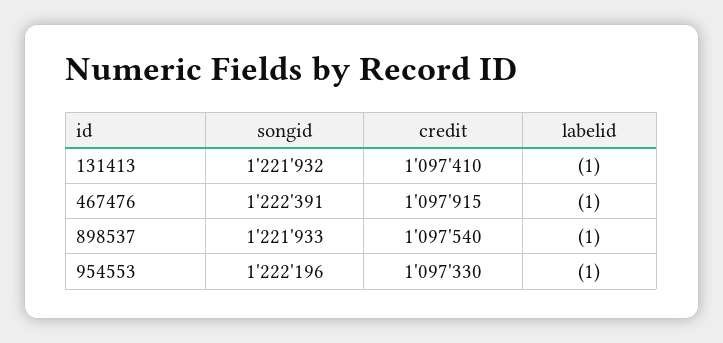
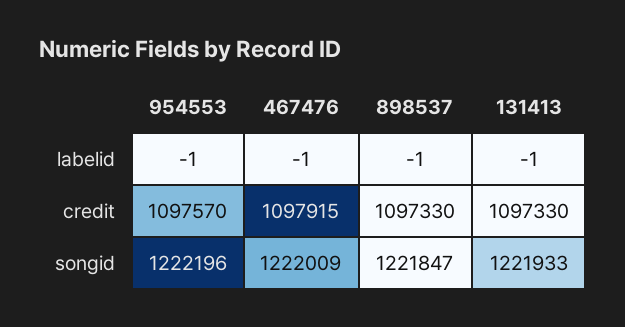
songid, 131413: 1221932 -> 1221933
credit, 131413: 1097410 -> 1097330
songid, 467476: 1222391 -> 1222009
songid, 898537: 1221933 -> 1221847
credit, 898537: 1097540 -> 1097330
credit, 954553: 1097330 -> 1097570

